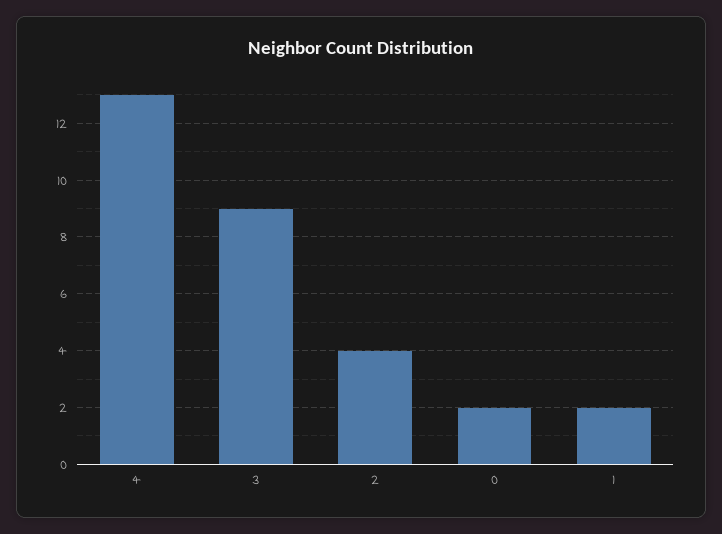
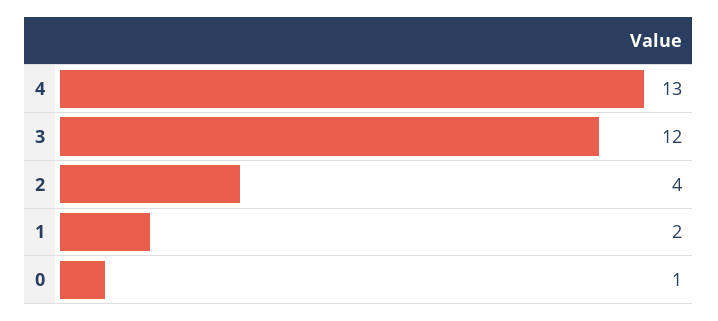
3: 9 -> 12
0: 2 -> 1

